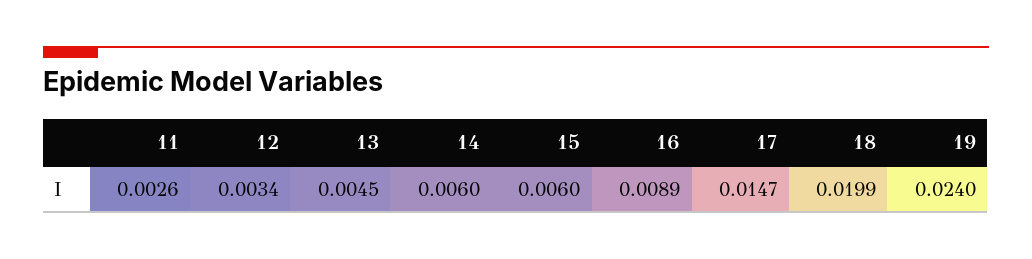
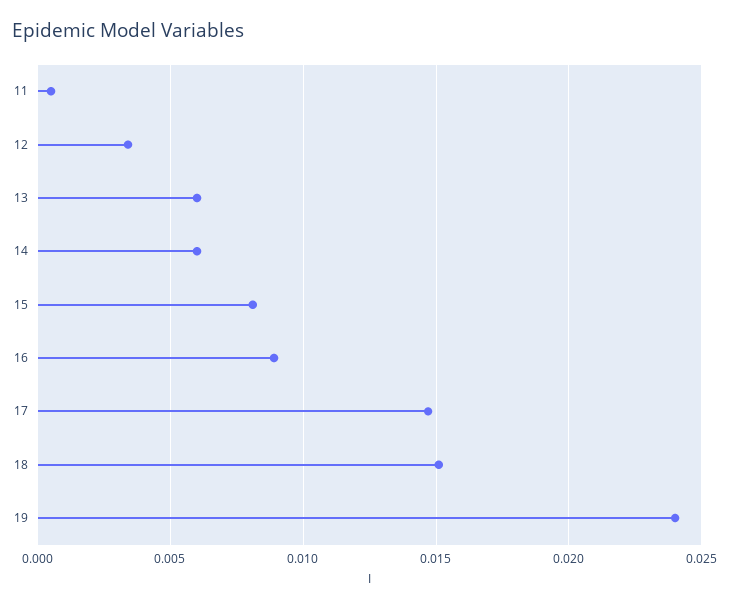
11: 0.0026 -> 0.0005
13: 0.0045 -> 0.006
15: 0.006 -> 0.008
18: 0.0199 -> 0.015

